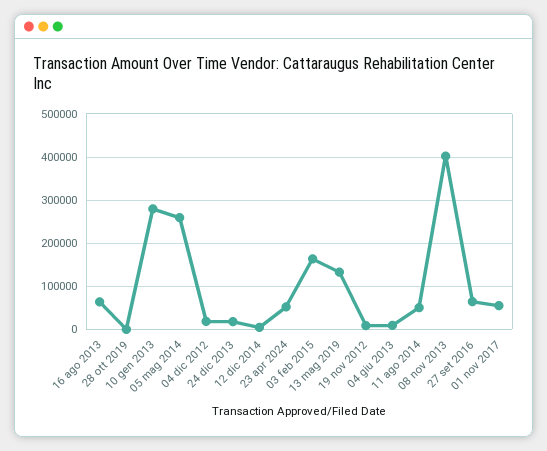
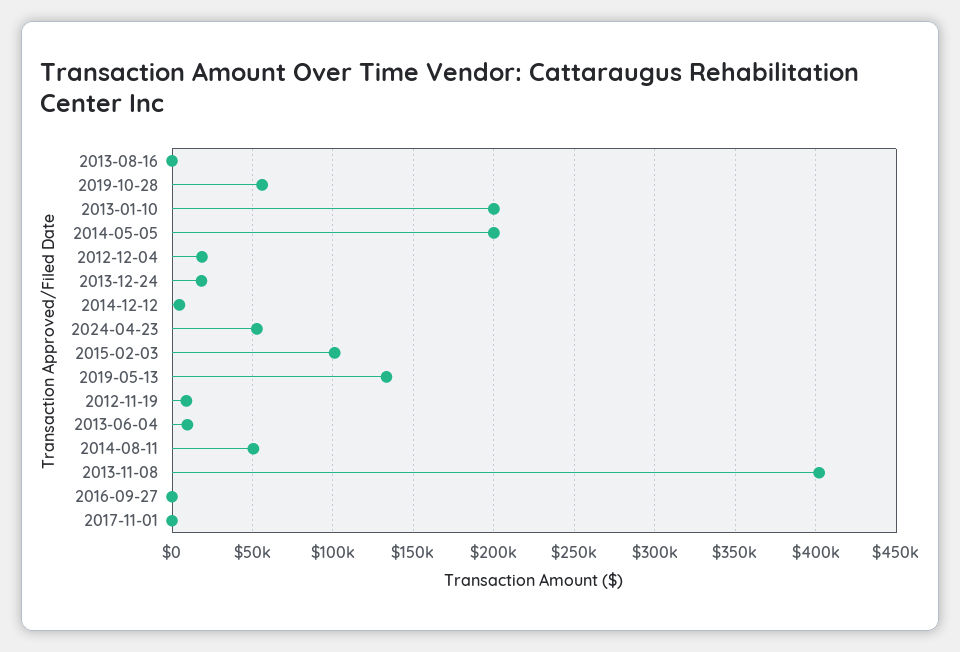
16 ago 2013: 60000 -> 0
28 ott 2019: 0 -> 55000
10 gen 2013: 280000 -> 200000
05 mag 2014: 260000 -> 200000
03 feb 2015: 160000 -> 100000
27 set 2016: 60000 -> 0
01 nov 2017: 60000 -> 0

